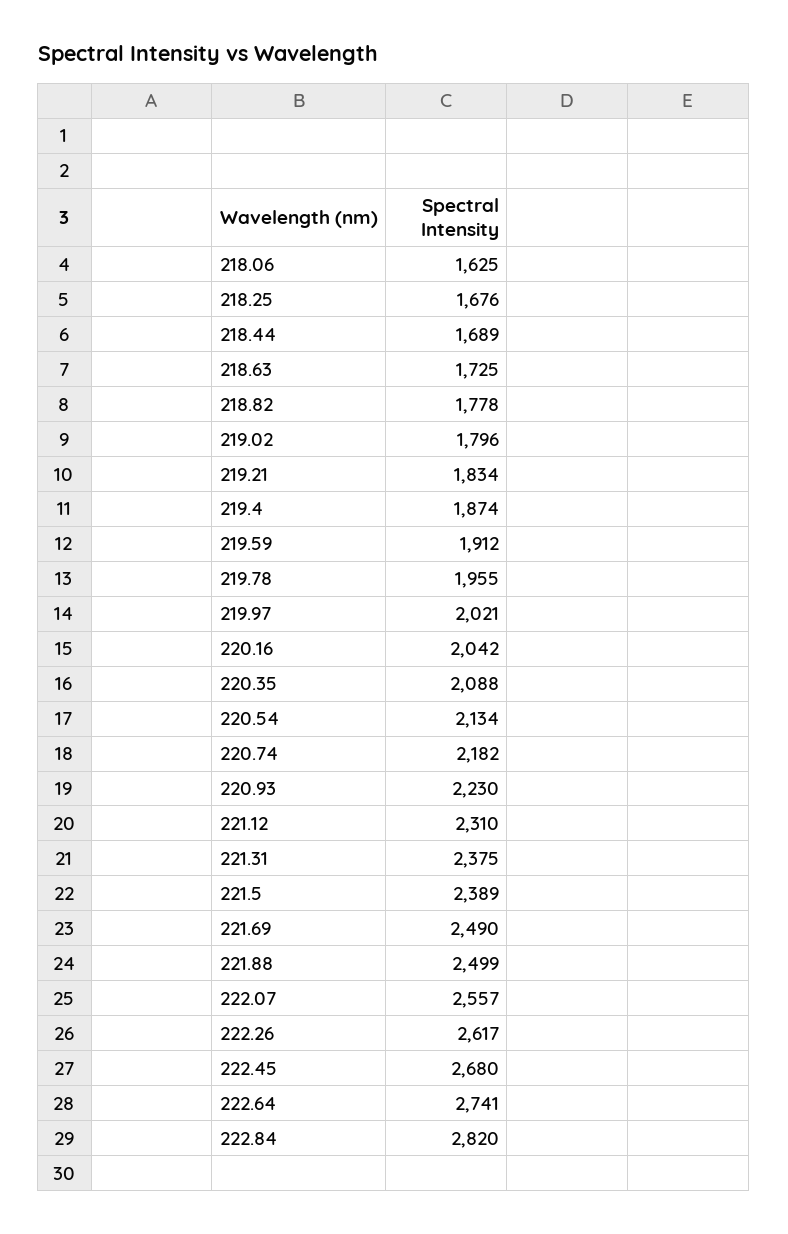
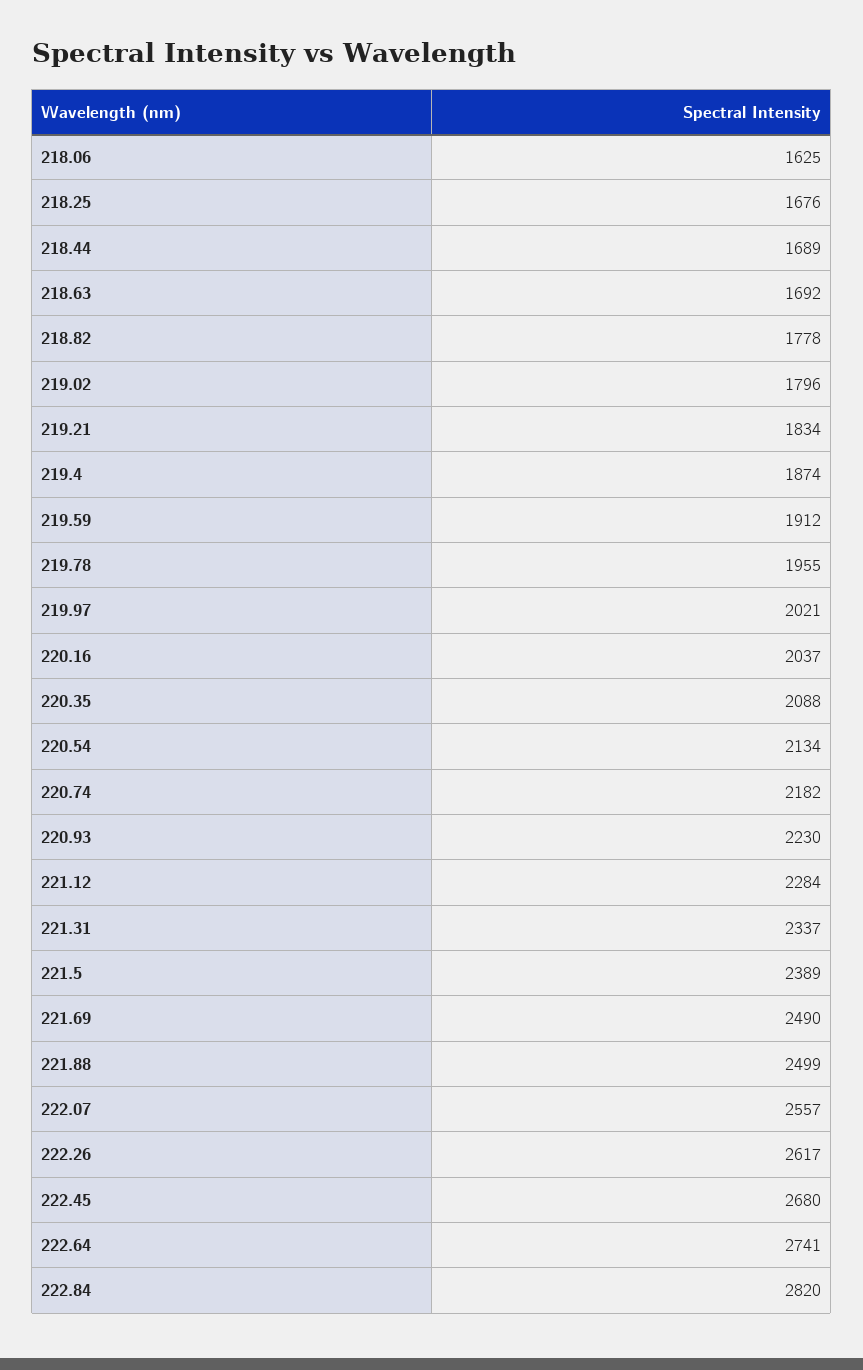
218.63: 1725 -> 1692
220.16: 2042 -> 2037
221.12: 2310 -> 2284
221.31: 2375 -> 2337

